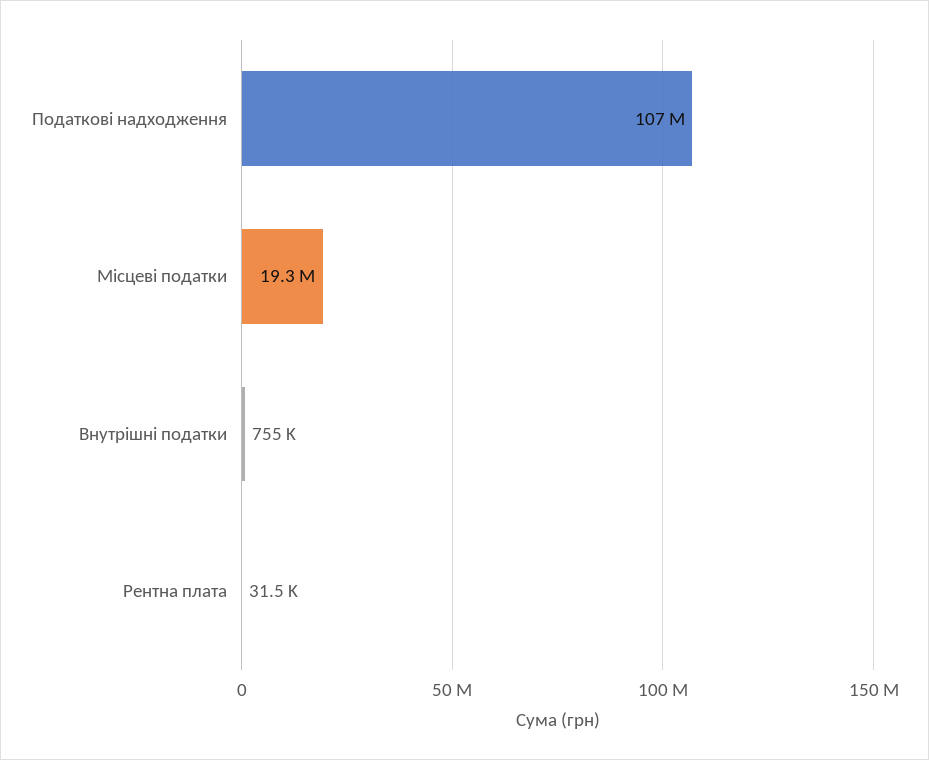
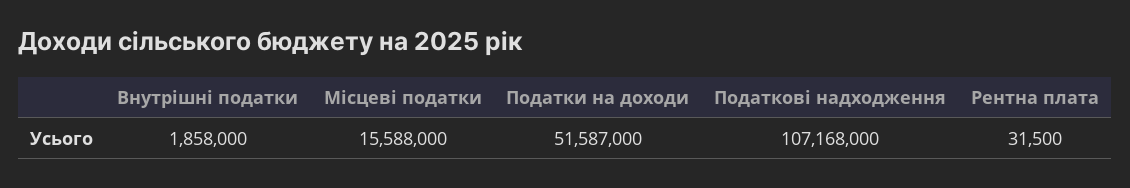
Місцеві податки: 19300000 -> 15588000
Внутрішні податки: 755000 -> 1858000
Податки на доходи: none -> 51587000

